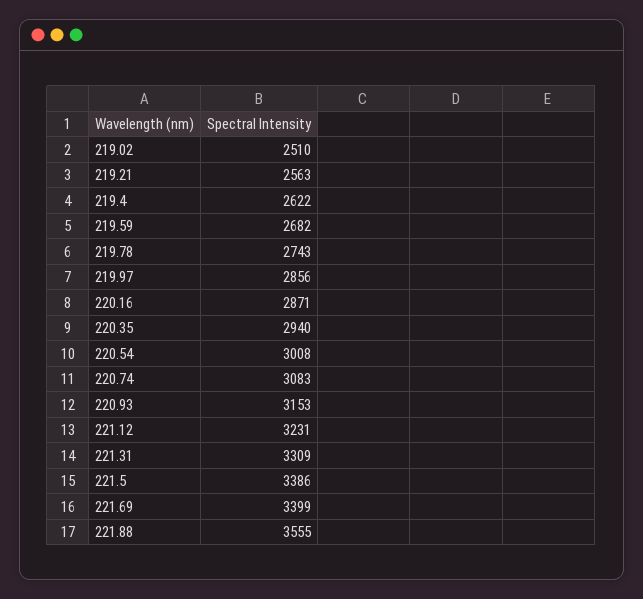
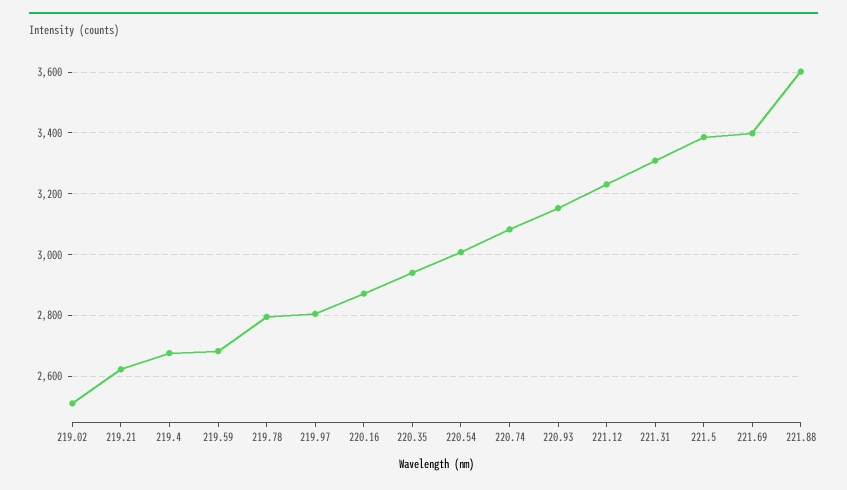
219.21: 2563 -> 2620
219.4: 2622 -> 2680
219.78: 2743 -> 2800
219.97: 2856 -> 2800
221.88: 3555 -> 3600

